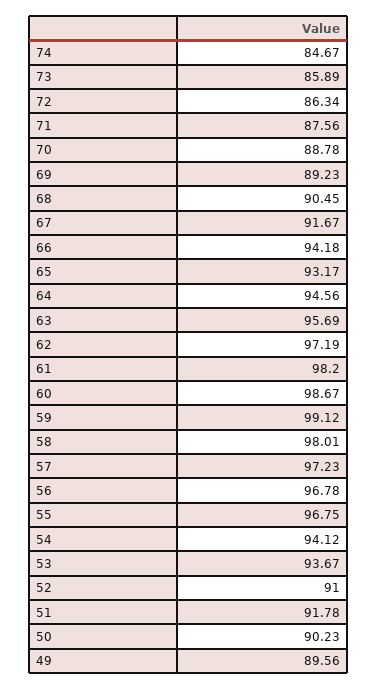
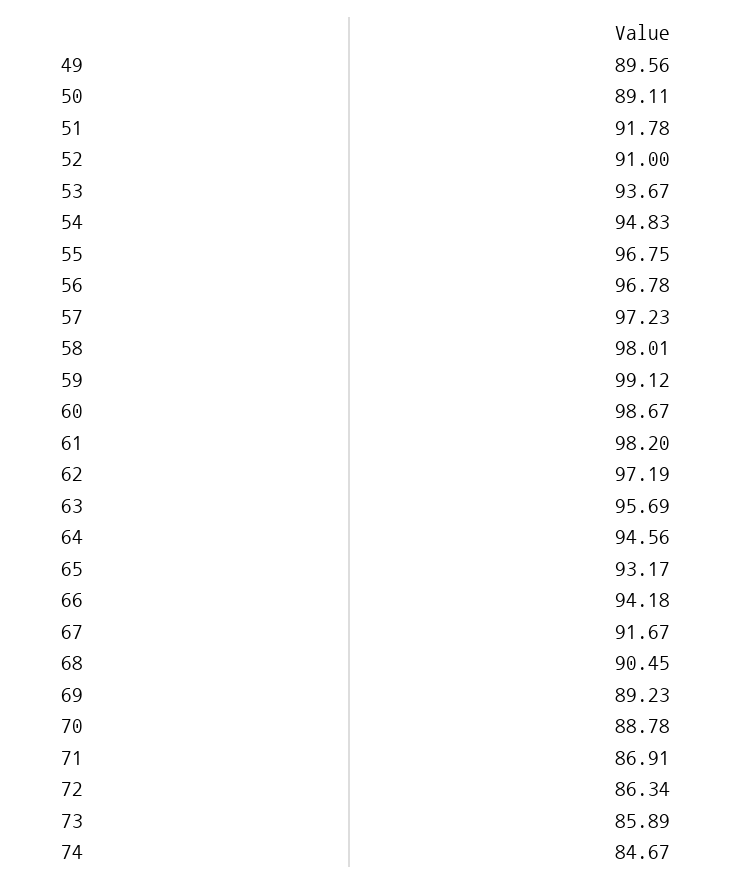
71: 87.56 -> 86.91
54: 94.12 -> 94.83
50: 90.23 -> 89.11

